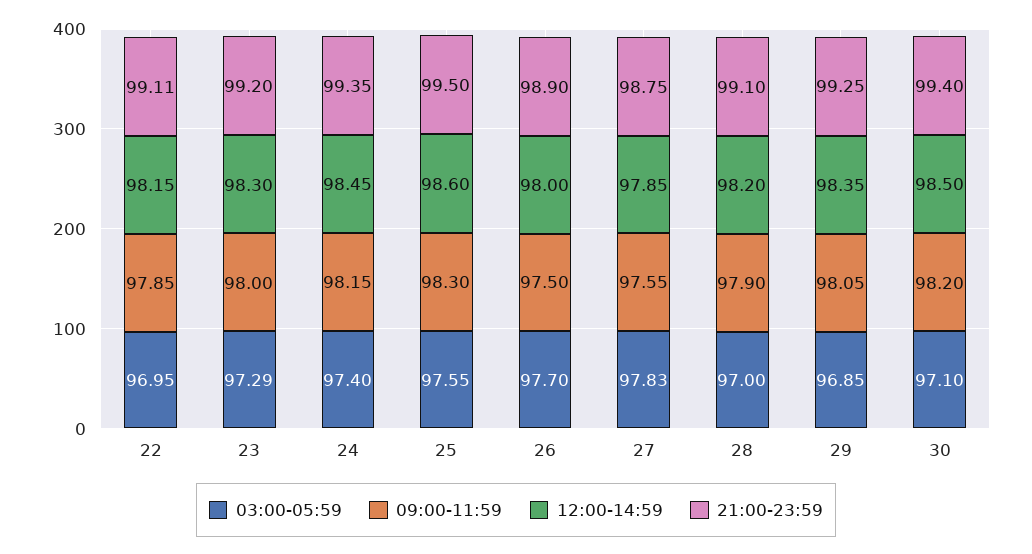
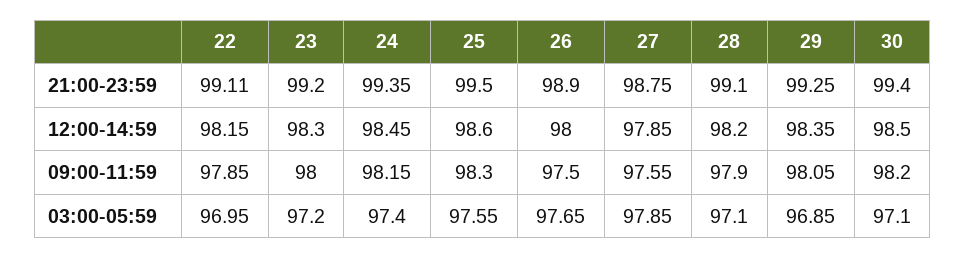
03:00-05:59, 23: 97.29 -> 97.2
03:00-05:59, 26: 97.7 -> 97.65
03:00-05:59, 27: 97.83 -> 97.85
03:00-05:59, 28: 97 -> 97.1

